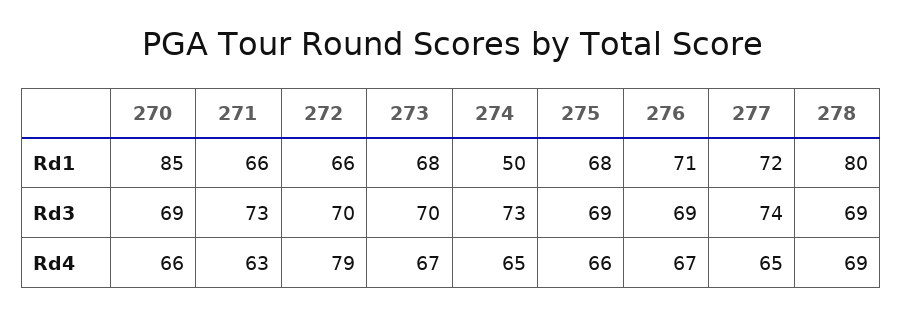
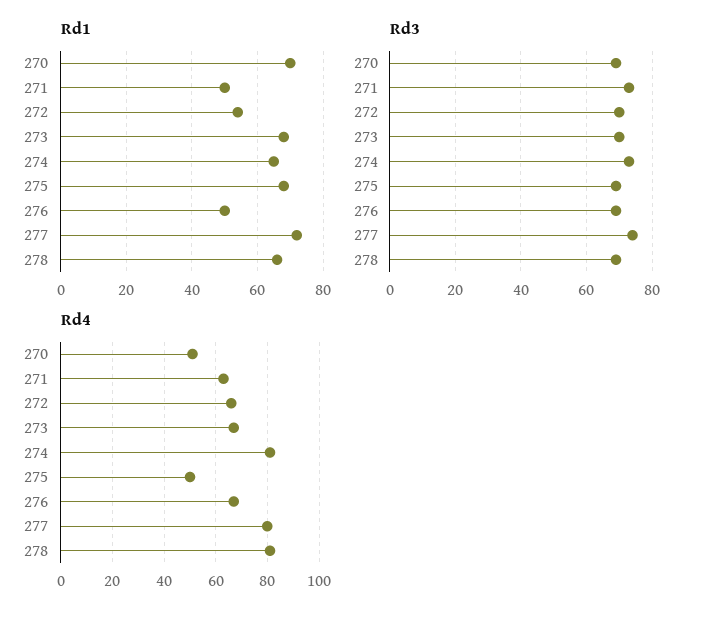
Rd1, 270: 85 -> 70
Rd1, 271: 66 -> 50
Rd1, 272: 66 -> 55
Rd1, 274: 50 -> 65
Rd1, 276: 71 -> 50
Rd1, 278: 80 -> 65
Rd4, 270: 66 -> 50
Rd4, 272: 79 -> 65
Rd4, 274: 65 -> 80
Rd4, 275: 66 -> 50
Rd4, 277: 65 -> 80
Rd4, 278: 69 -> 80

